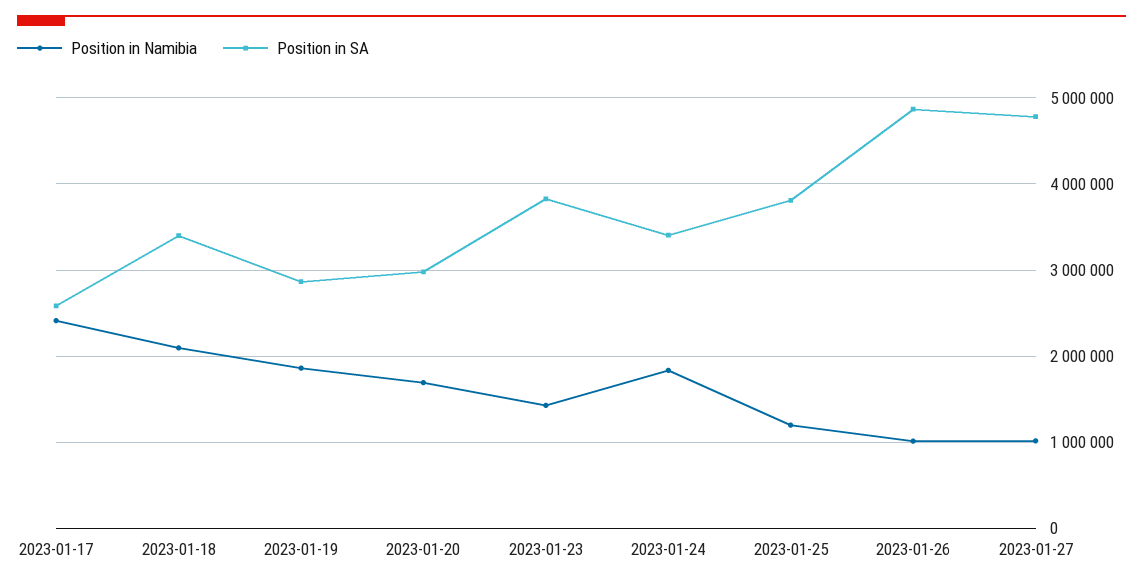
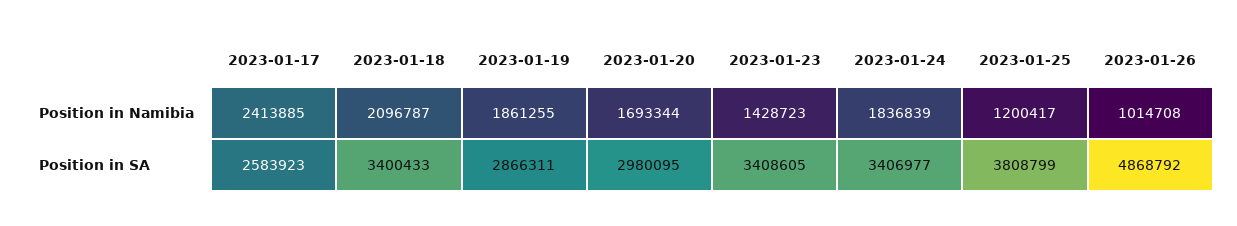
Position in SA, 2023-01-23: 3800000 -> 3408605
Position in Namibia, 2023-01-27: 1000000 -> none
Position in SA, 2023-01-27: 4800000 -> none

